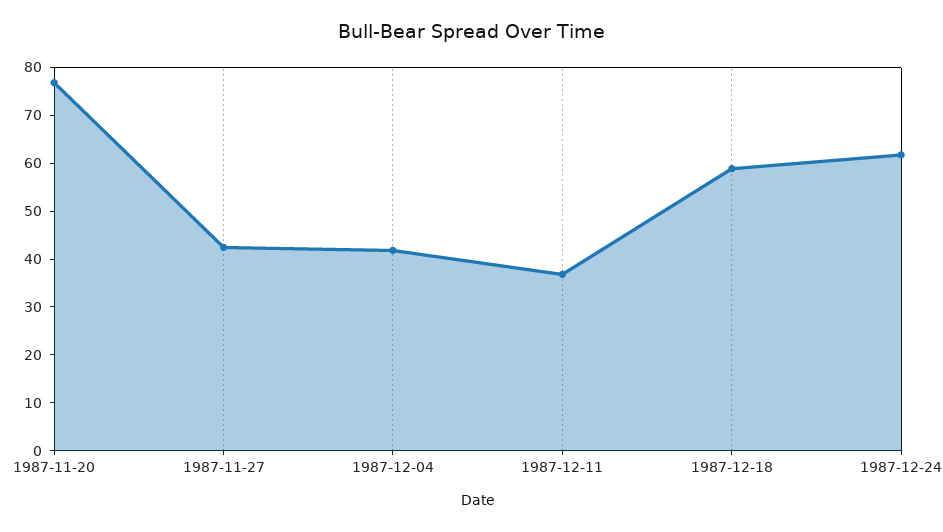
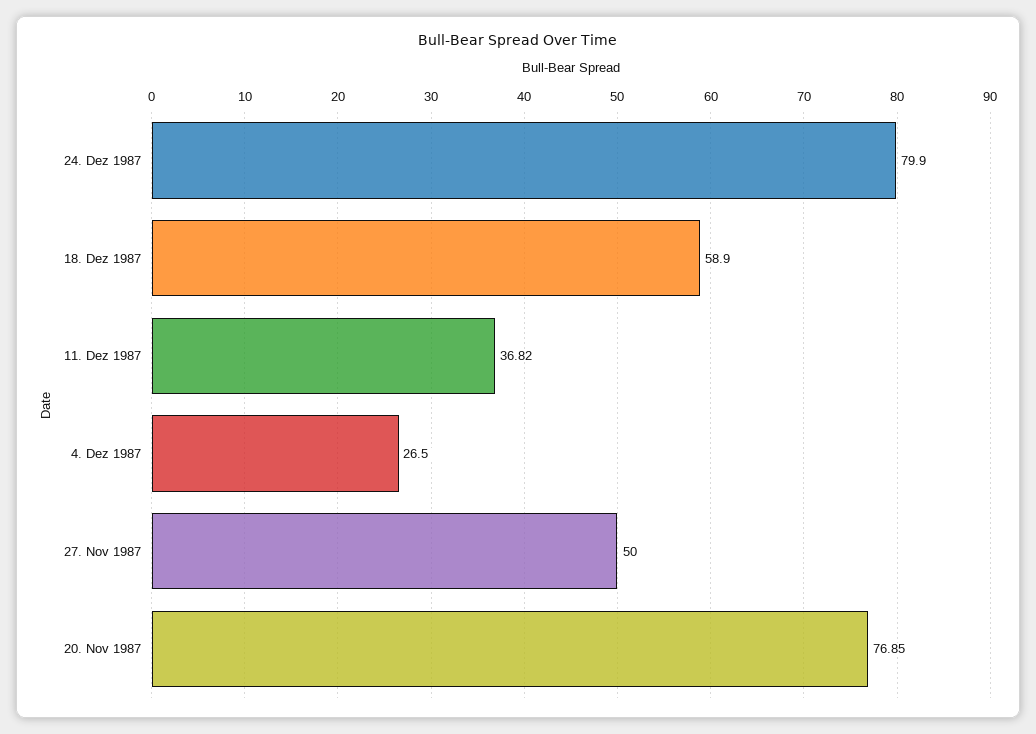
1987-11-27: 42 -> 50
1987-12-04: 42 -> 26.5
1987-12-24: 62 -> 79.9

